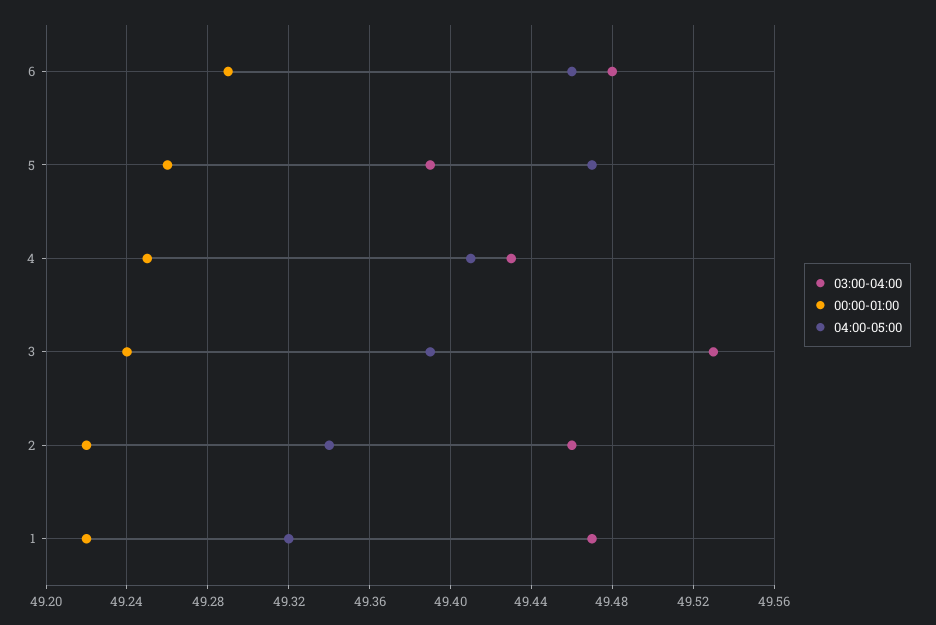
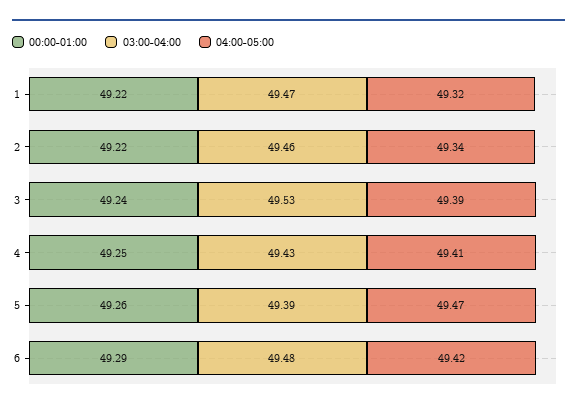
04:00-05:00, 6: 49.46 -> 49.42

